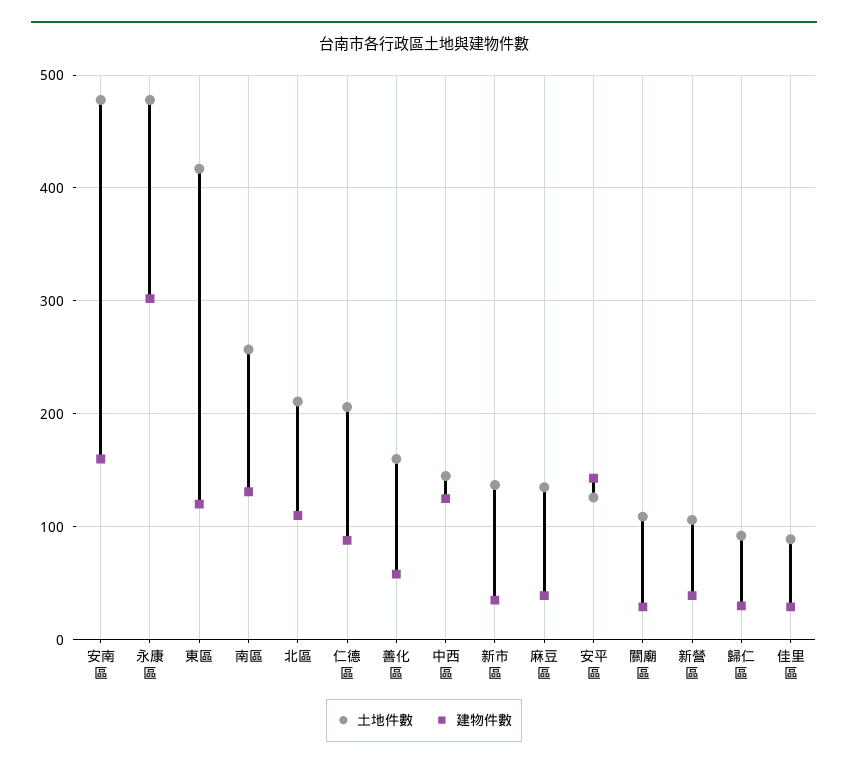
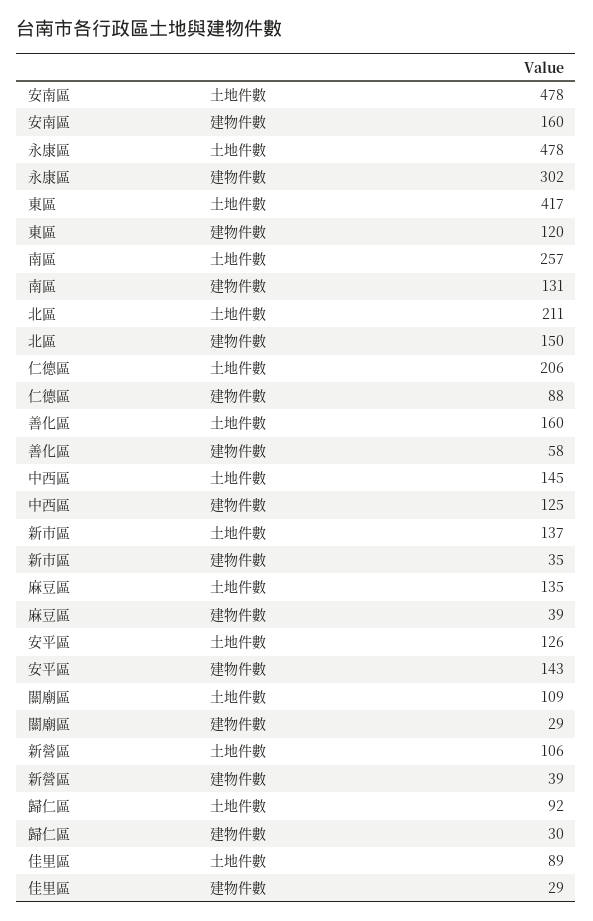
建物件數, 北區: 110 -> 150

